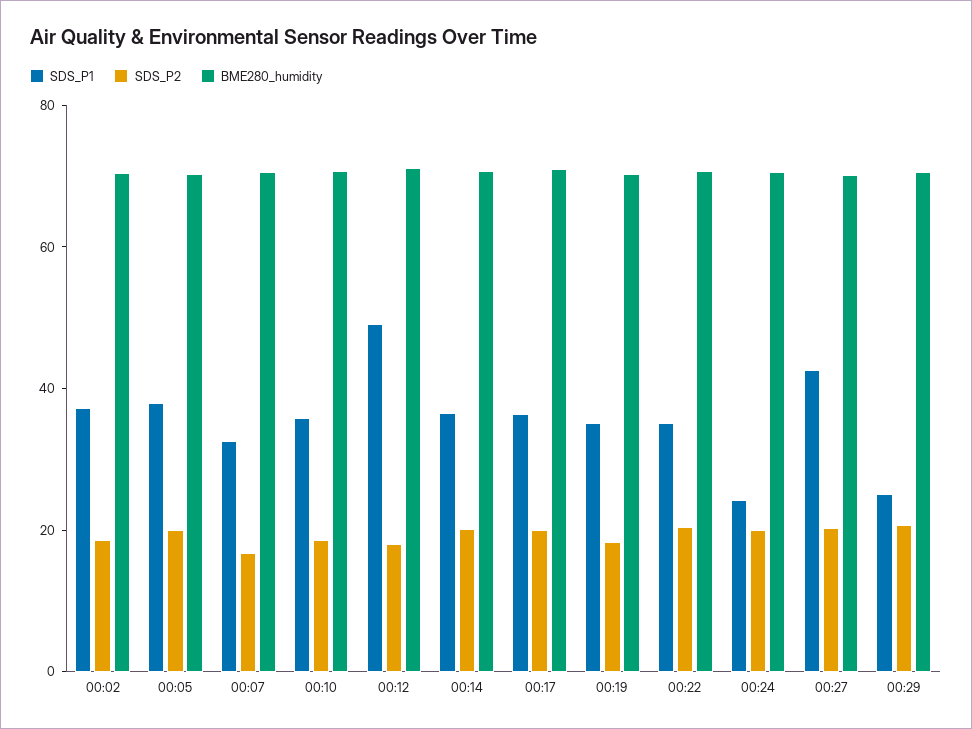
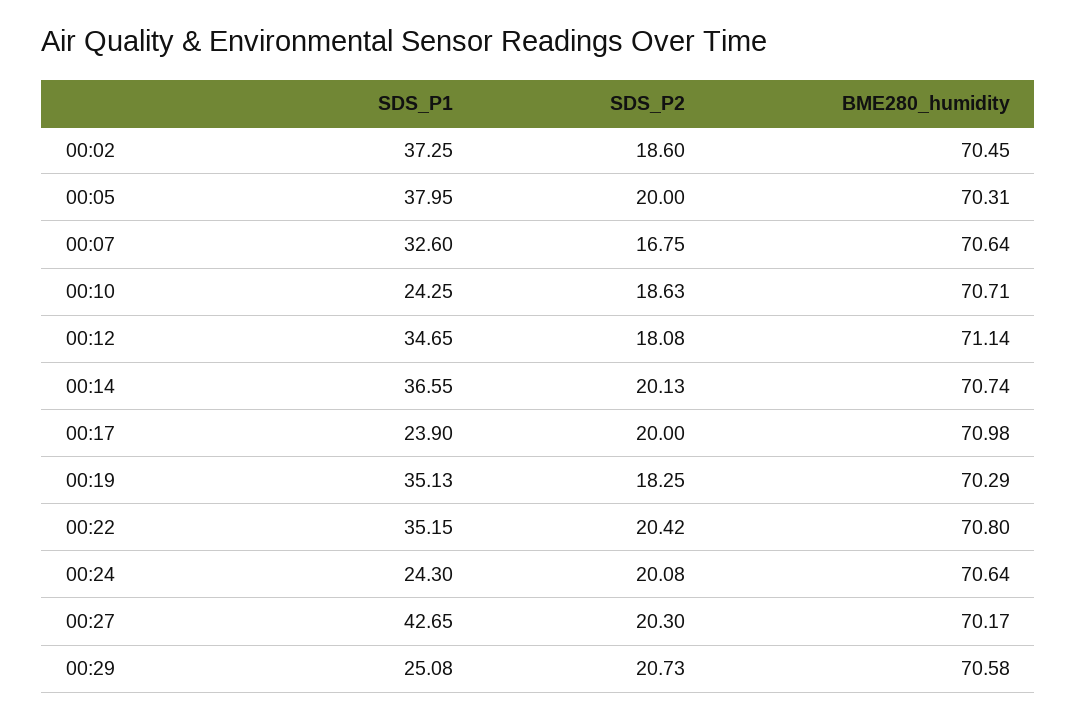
SDS_P1, 00:10: 35 -> 24.25
SDS_P1, 00:12: 50 -> 34.65
SDS_P1, 00:17: 35 -> 23.9

